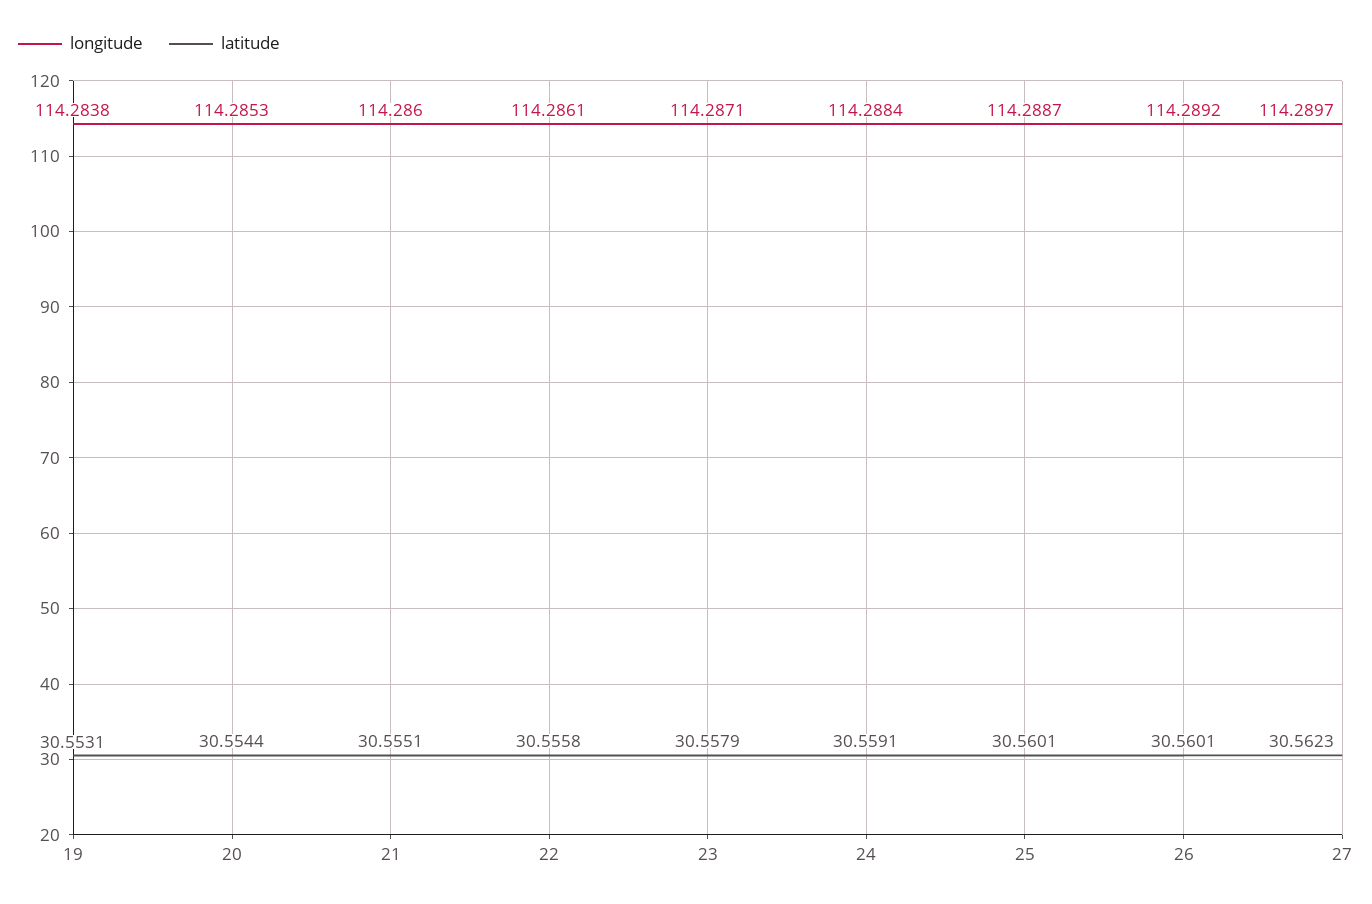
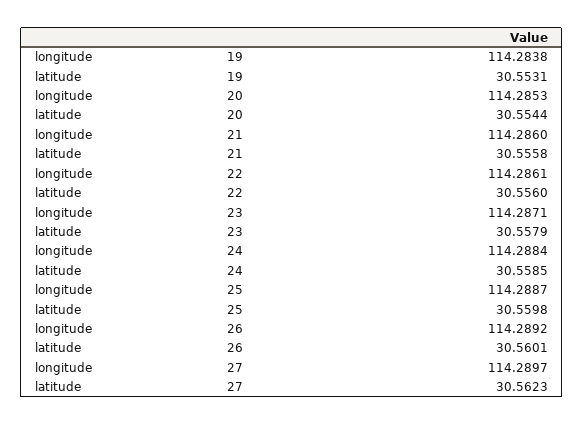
latitude, 21: 30.5551 -> 30.5558
latitude, 22: 30.5558 -> 30.556
latitude, 24: 30.5591 -> 30.5585
latitude, 25: 30.5601 -> 30.5598

